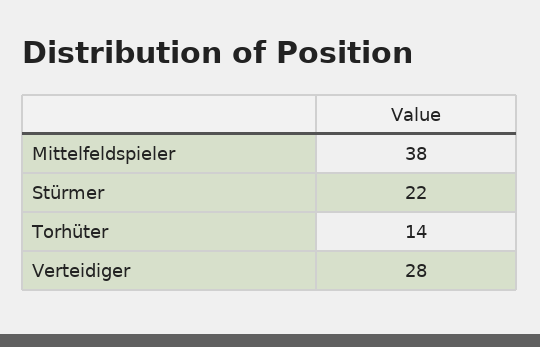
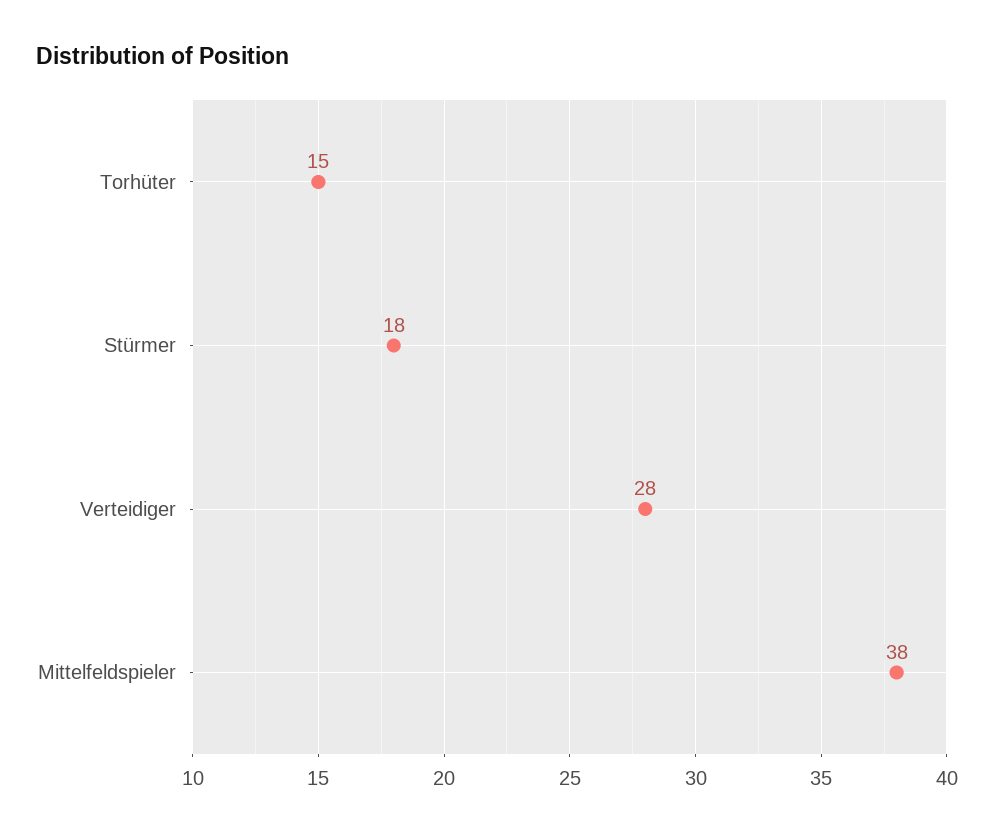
Stürmer: 22 -> 18
Torhüter: 14 -> 15

